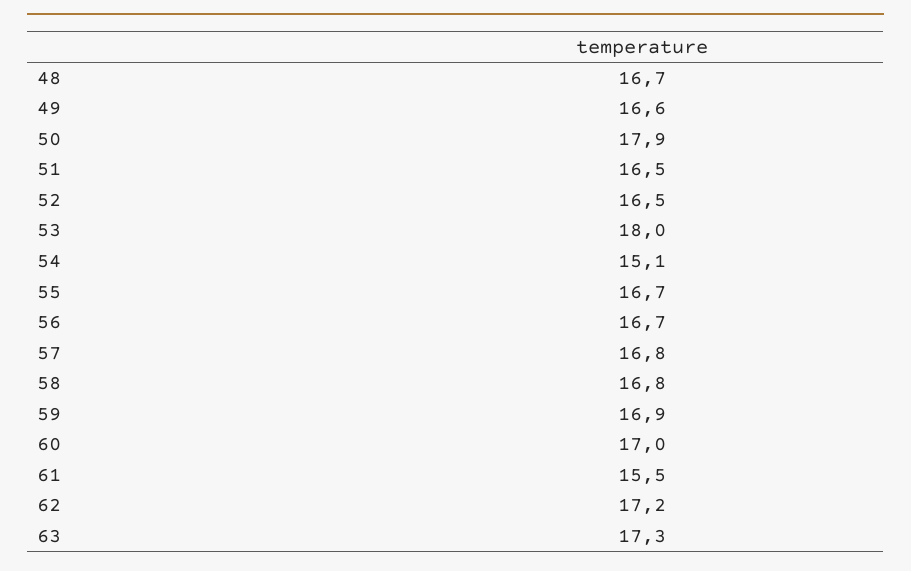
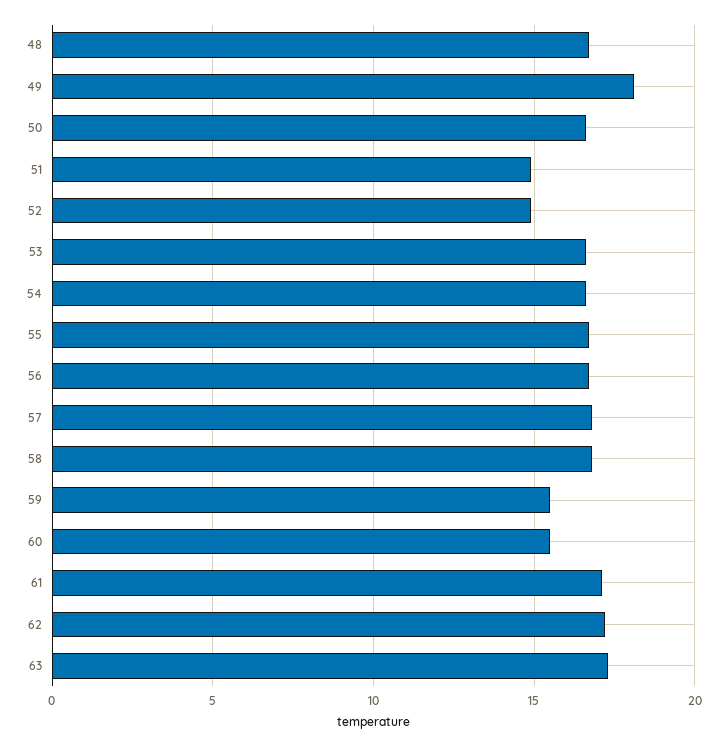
49: 16.6 -> 18
50: 17.9 -> 16.5
51: 16.5 -> 15
52: 16.5 -> 15
53: 18 -> 16.5
54: 15.1 -> 16.5
59: 16.9 -> 15.5
60: 17 -> 15.5
61: 15.5 -> 17

